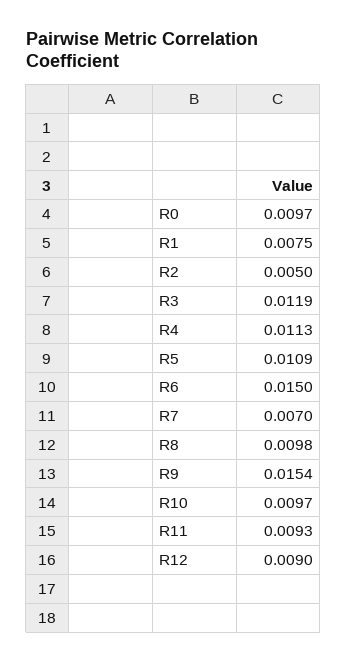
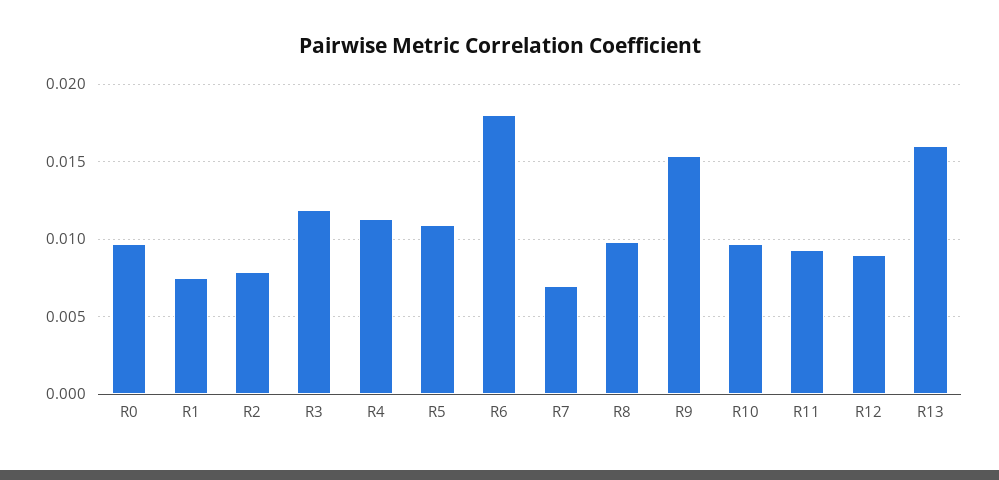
R2: 0.005 -> 0.008
R6: 0.015 -> 0.018
R13: none -> 0.016

